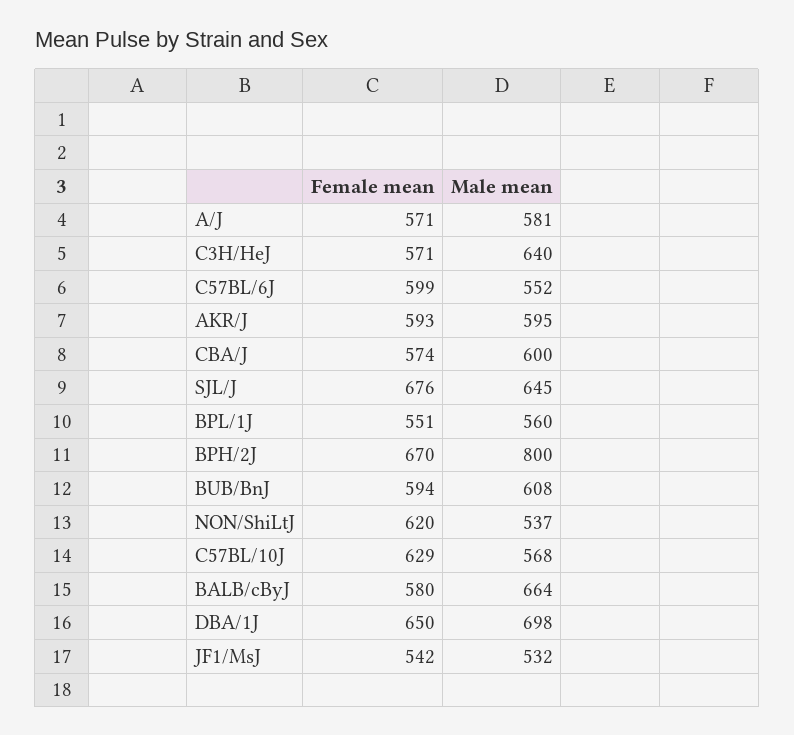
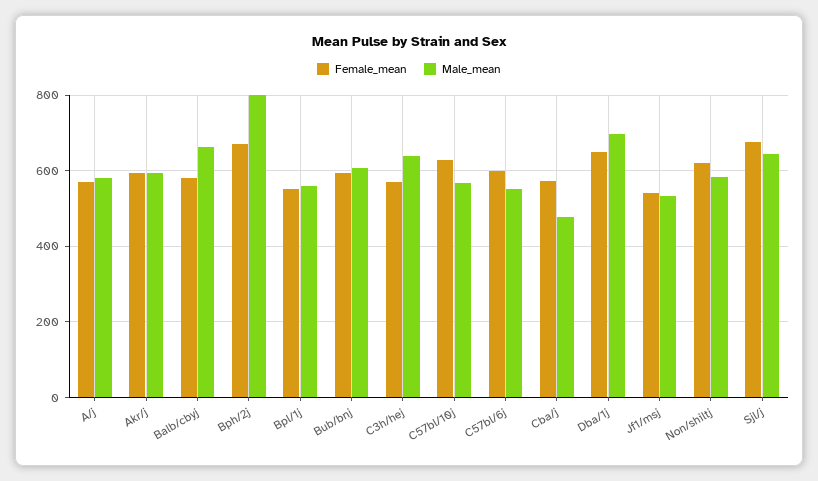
Male mean, CBA/J: 600 -> 480
Male mean, NON/ShiLtJ: 537 -> 580

